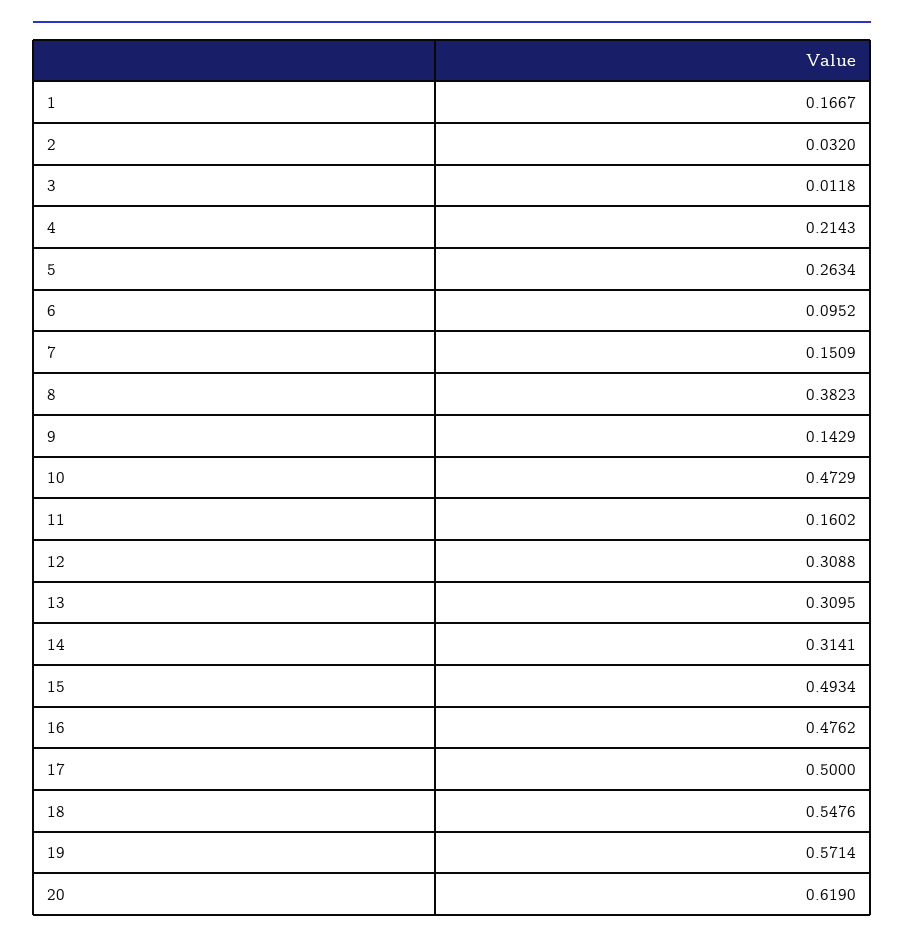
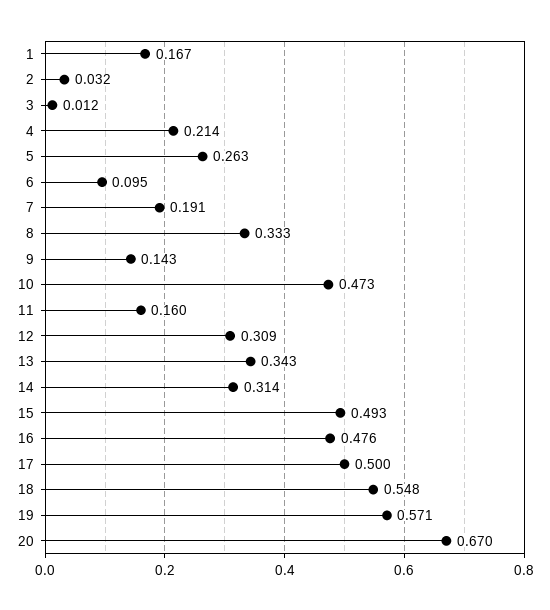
7: 0.1509 -> 0.191
8: 0.3823 -> 0.333
13: 0.3095 -> 0.343
20: 0.619 -> 0.67

